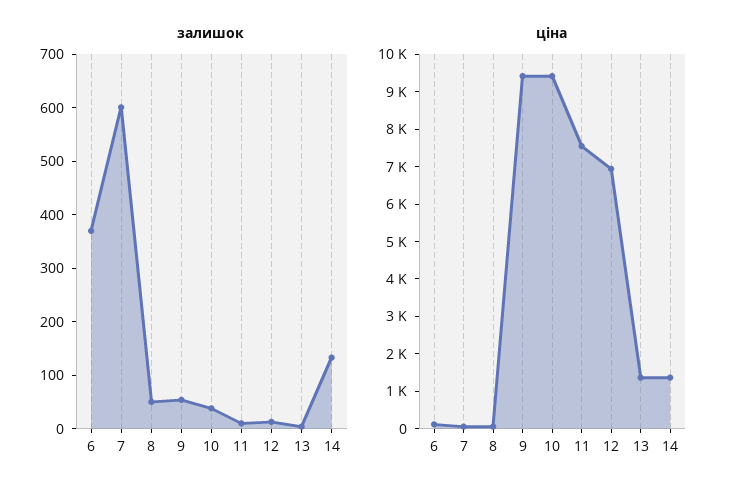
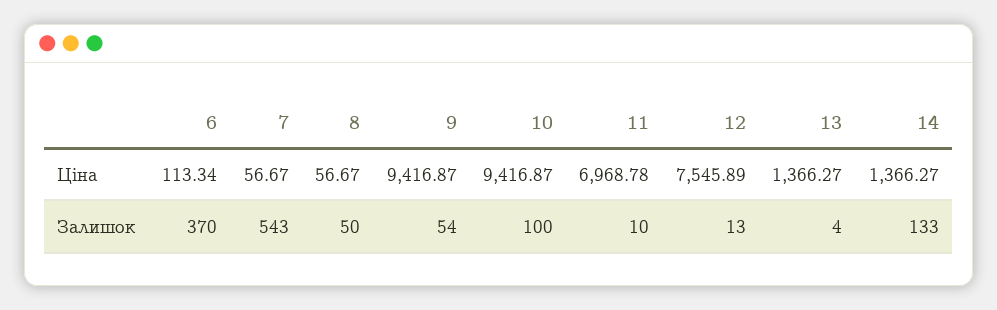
залишок, 7: 600 -> 543
залишок, 10: 40 -> 100
ціна, 11: 7500 -> 6968.78
ціна, 12: 7000 -> 7545.89

